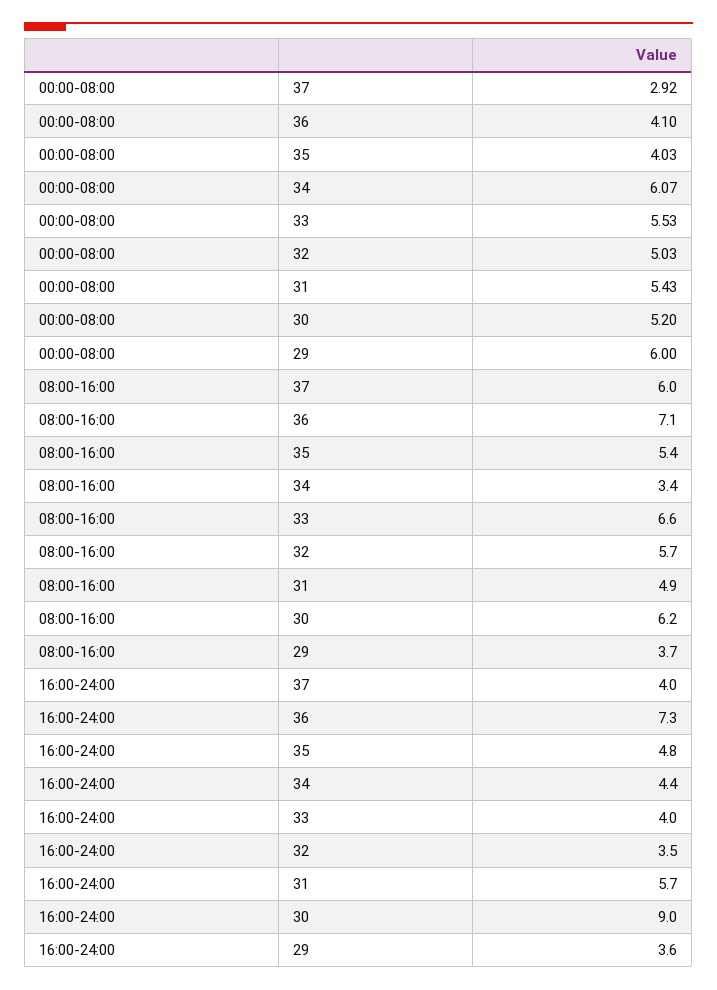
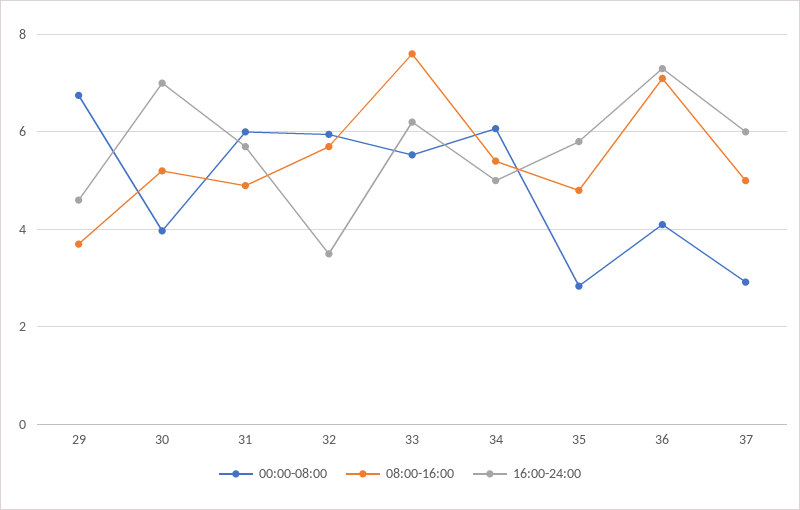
00:00-08:00, 35: 4.03 -> 2.8
00:00-08:00, 32: 5.03 -> 6
00:00-08:00, 31: 5.43 -> 6
00:00-08:00, 30: 5.2 -> 4
00:00-08:00, 29: 6 -> 6.8
08:00-16:00, 37: 6 -> 5
08:00-16:00, 35: 5.4 -> 4.8
08:00-16:00, 34: 3.4 -> 5.4
08:00-16:00, 33: 6.6 -> 7.6
08:00-16:00, 30: 6.2 -> 5.2
16:00-24:00, 37: 4 -> 6
16:00-24:00, 35: 4.8 -> 5.8
16:00-24:00, 34: 4.4 -> 5
16:00-24:00, 33: 4 -> 6.2
16:00-24:00, 30: 9 -> 7
16:00-24:00, 29: 3.6 -> 4.6

